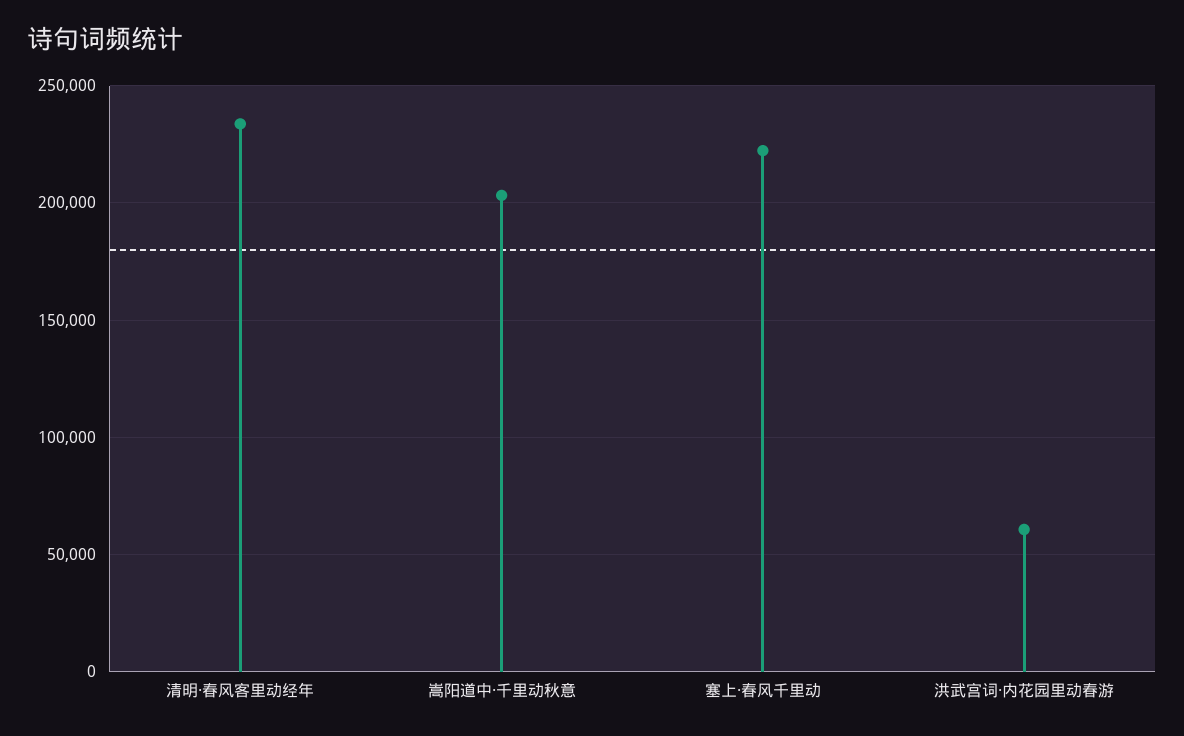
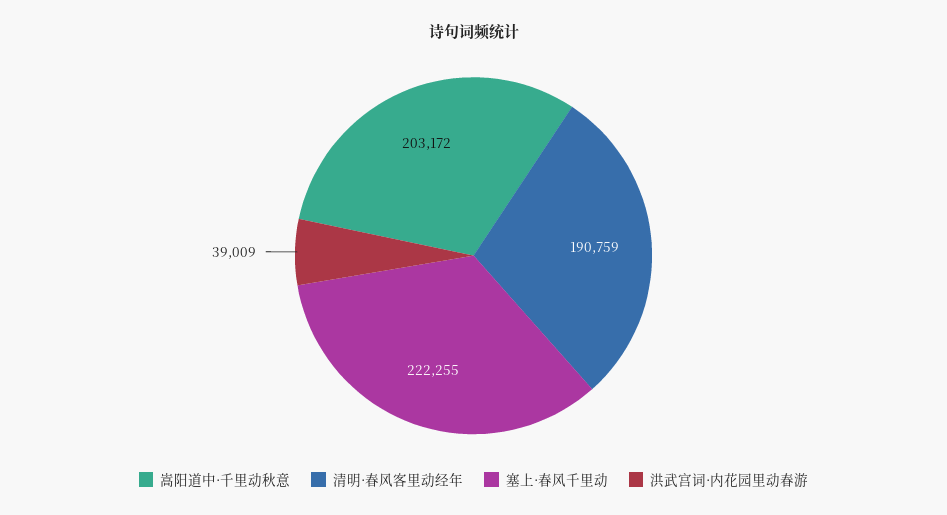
清明·春风客里动经年: 235000 -> 190759
洪武宫词·内花园里动春游: 60000 -> 39009

